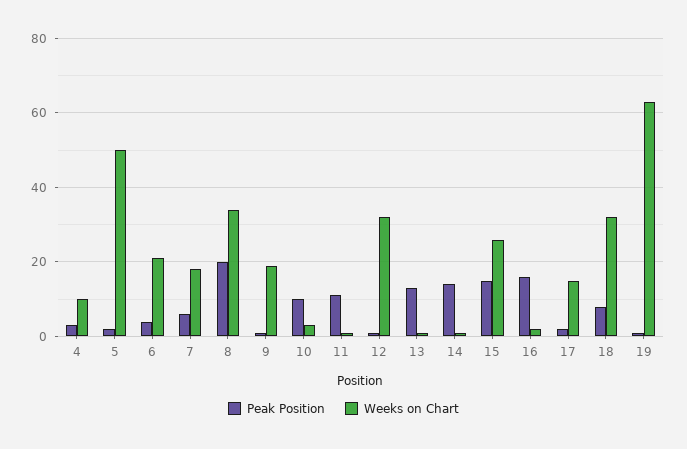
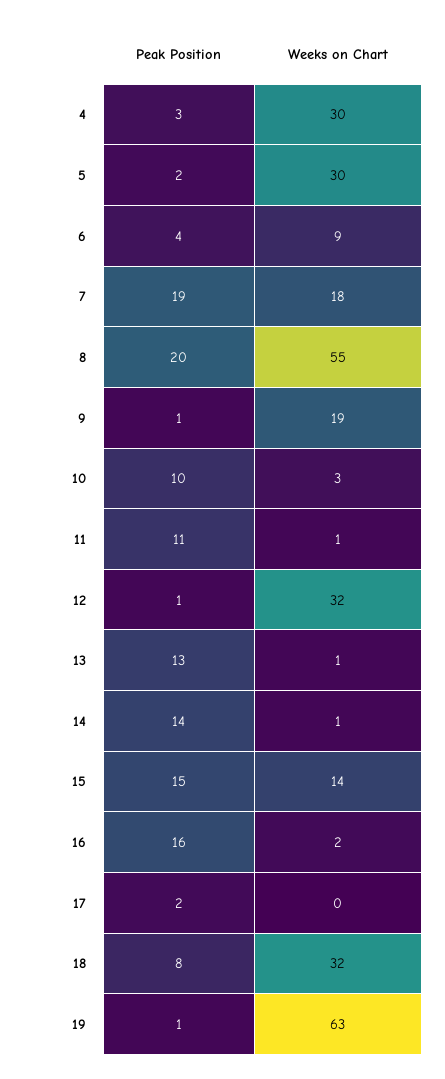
Weeks on Chart, 4: 10 -> 30
Weeks on Chart, 5: 50 -> 30
Weeks on Chart, 6: 20 -> 9
Peak Position, 7: 5 -> 19
Weeks on Chart, 8: 35 -> 55
Weeks on Chart, 15: 25 -> 14
Weeks on Chart, 17: 15 -> 0

